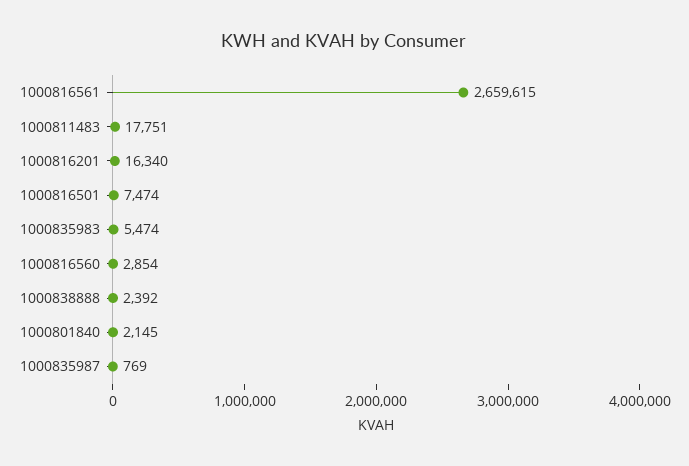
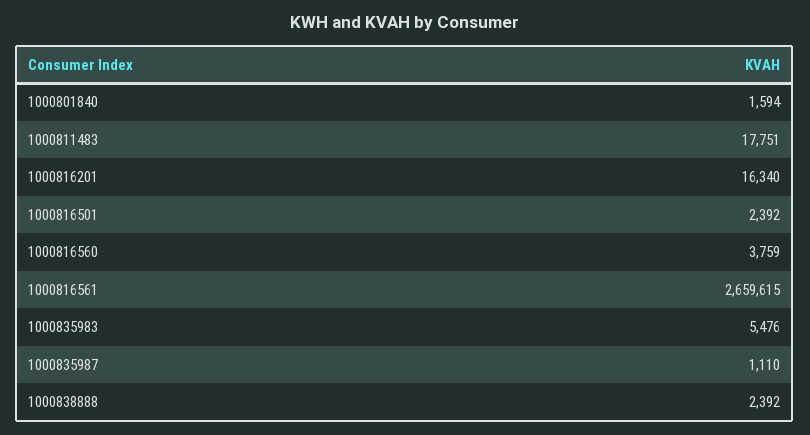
1000816501: 7474 -> 2392
1000835983: 5474 -> 5476
1000816560: 2854 -> 3759
1000801840: 2145 -> 1594
1000835987: 769 -> 1110

